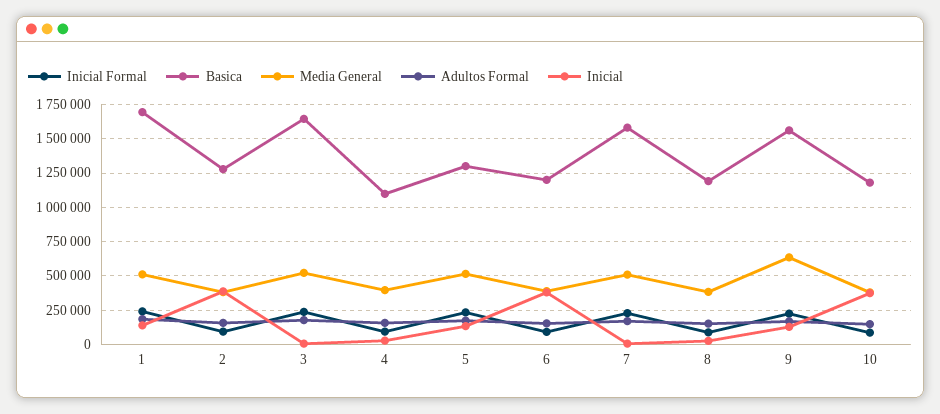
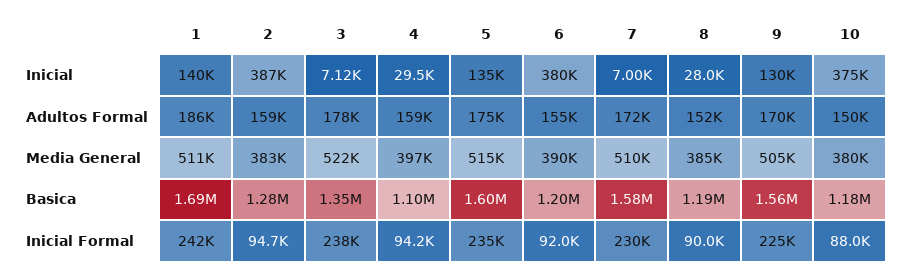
Basica, 3: 1650000 -> 1350000
Basica, 5: 1300000 -> 1600000
Media General, 9: 650000 -> 505000

